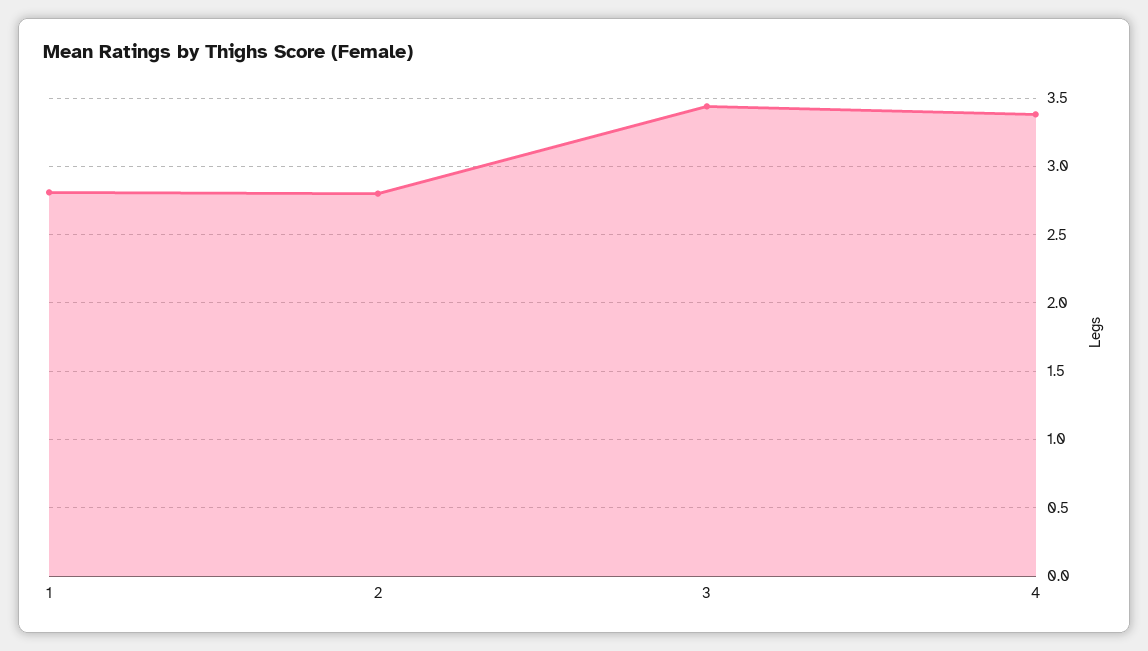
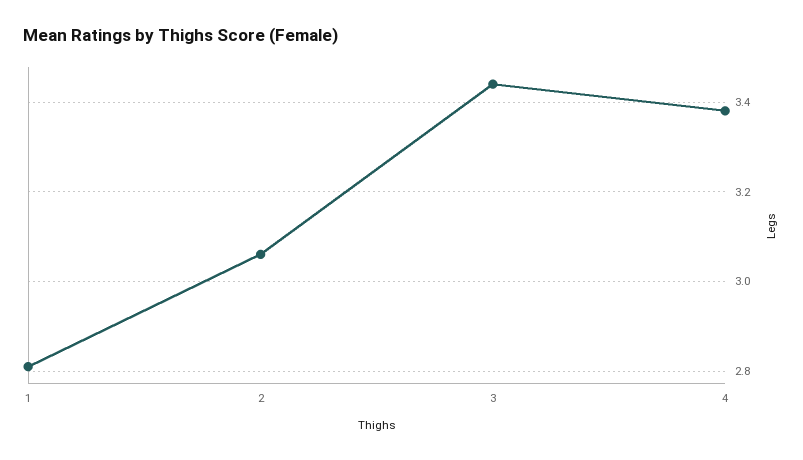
2: 2.8 -> 3.05

